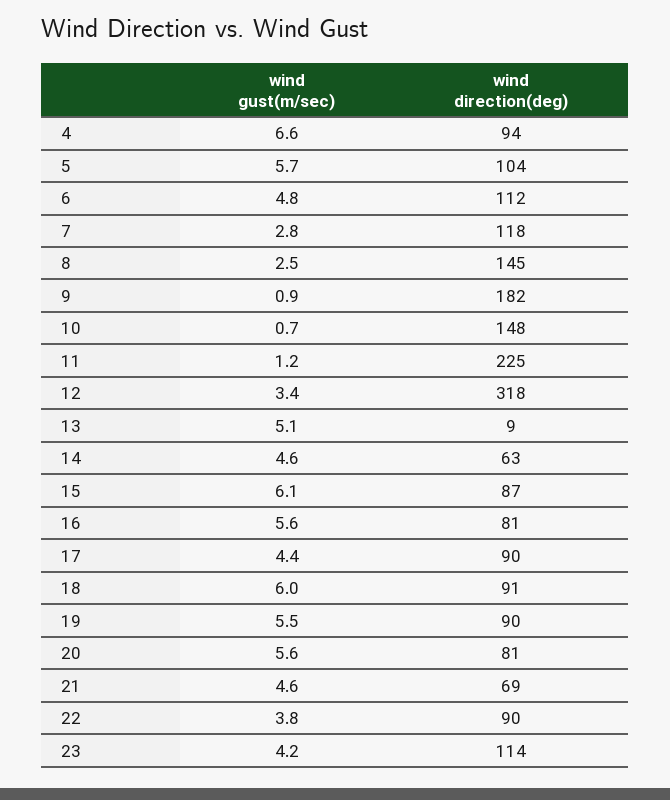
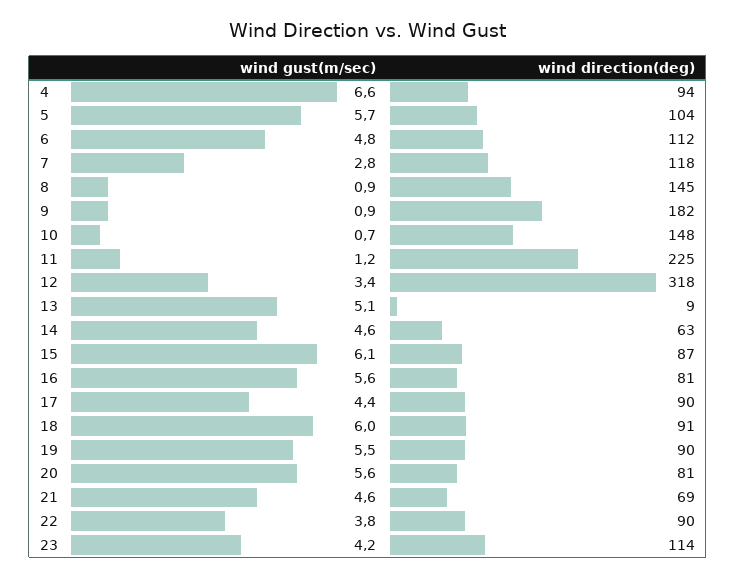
wind gust(m/sec), 8: 2.5 -> 0.9

